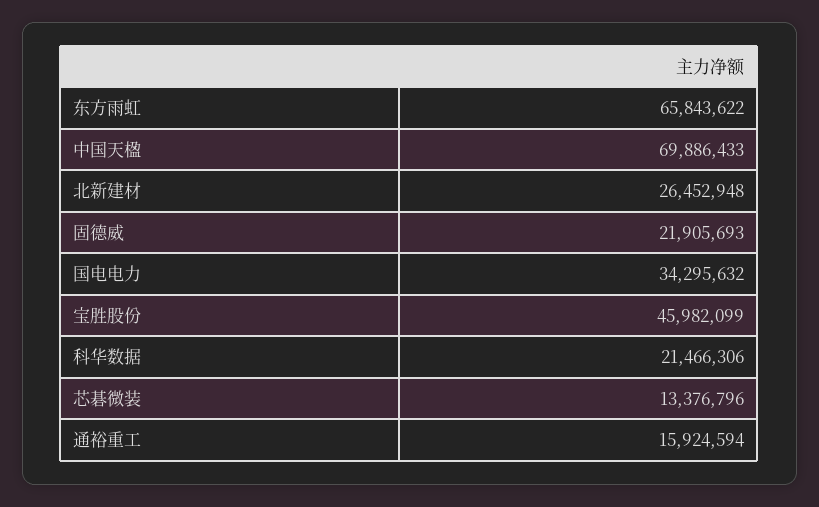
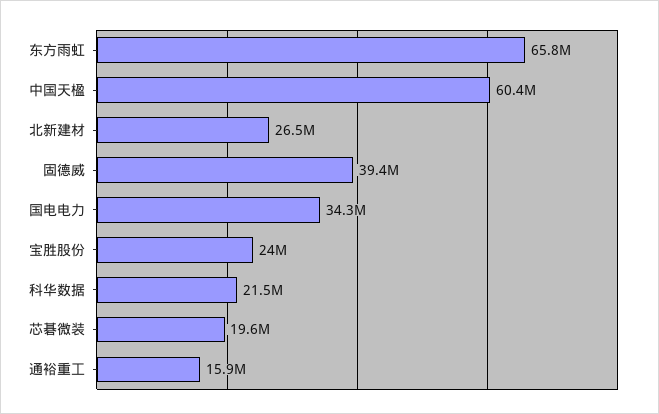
中国天楹: 69886433 -> 60400000
固德威: 21905693 -> 39400000
宝胜股份: 45982099 -> 24000000
芯碁微装: 13376796 -> 19600000

